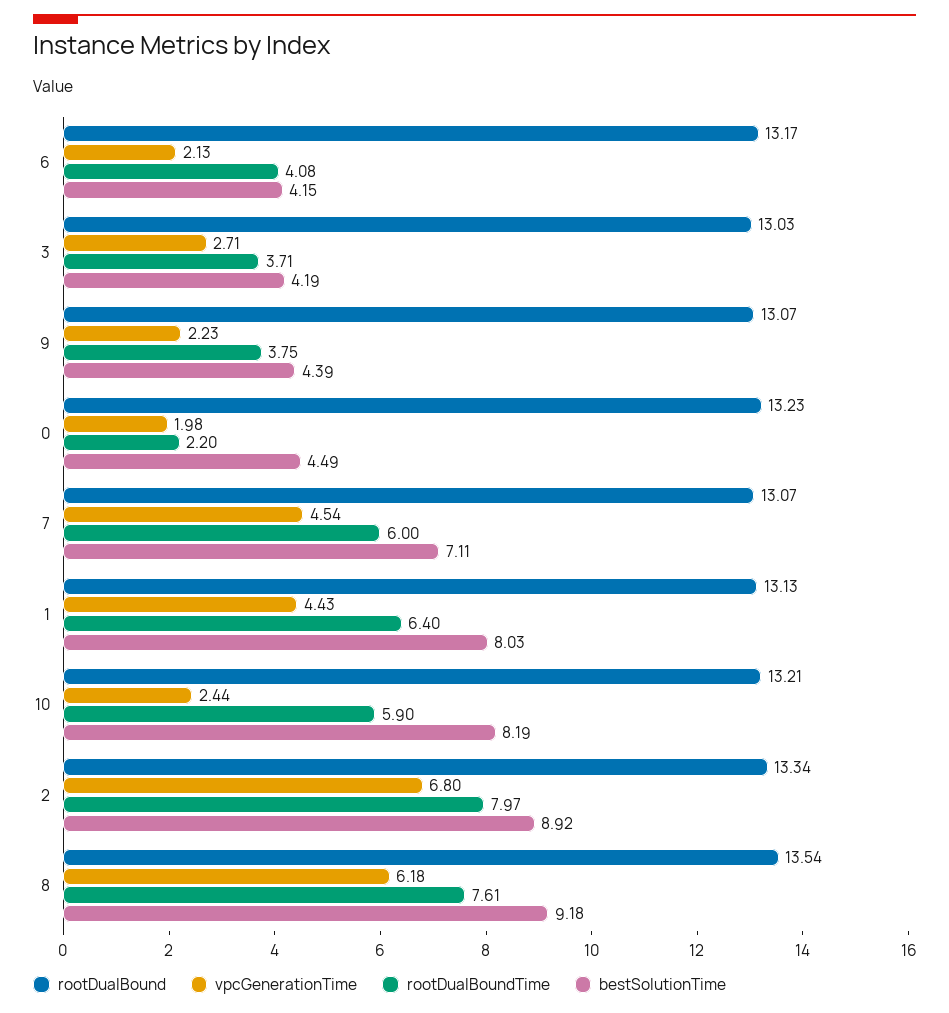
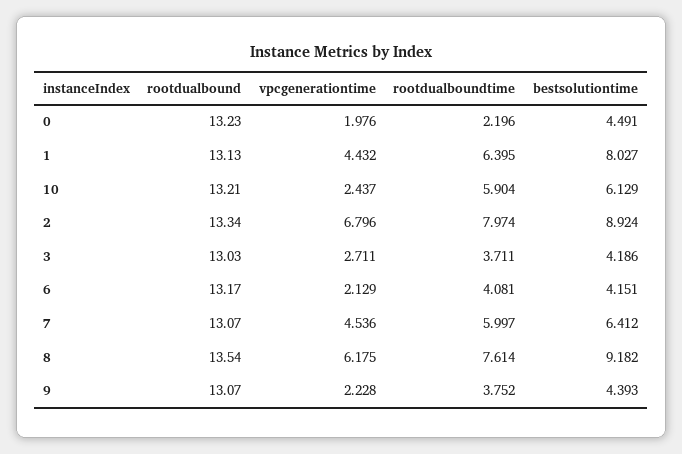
bestSolutionTime, 7: 7.11 -> 6.412
bestSolutionTime, 10: 8.19 -> 6.129

